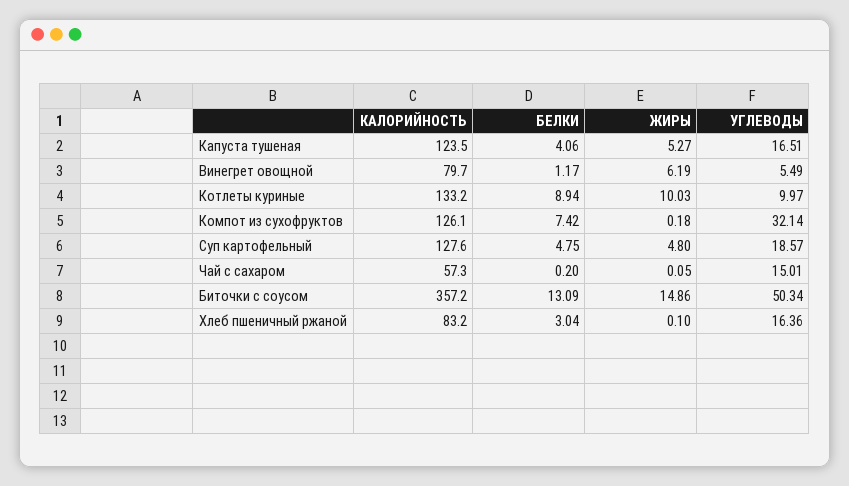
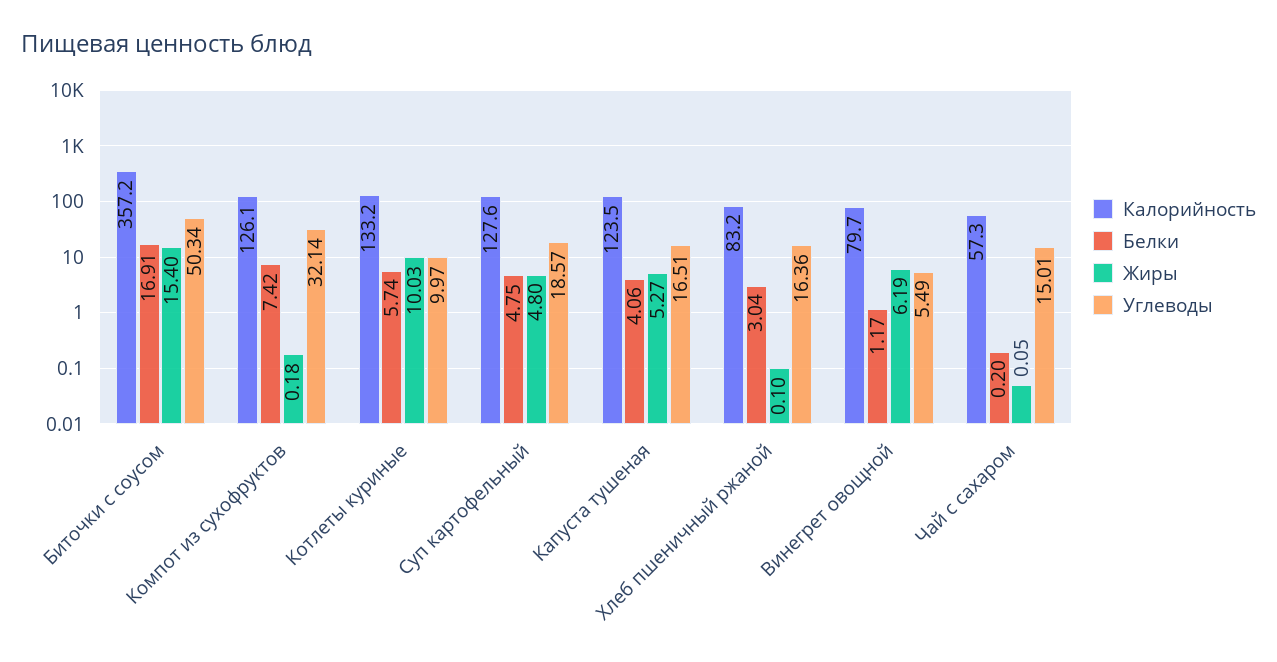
БЕЛКИ, Котлеты куриные: 8.94 -> 5.74
БЕЛКИ, Биточки с соусом: 13.09 -> 16.91
ЖИРЫ, Биточки с соусом: 14.86 -> 15.4

